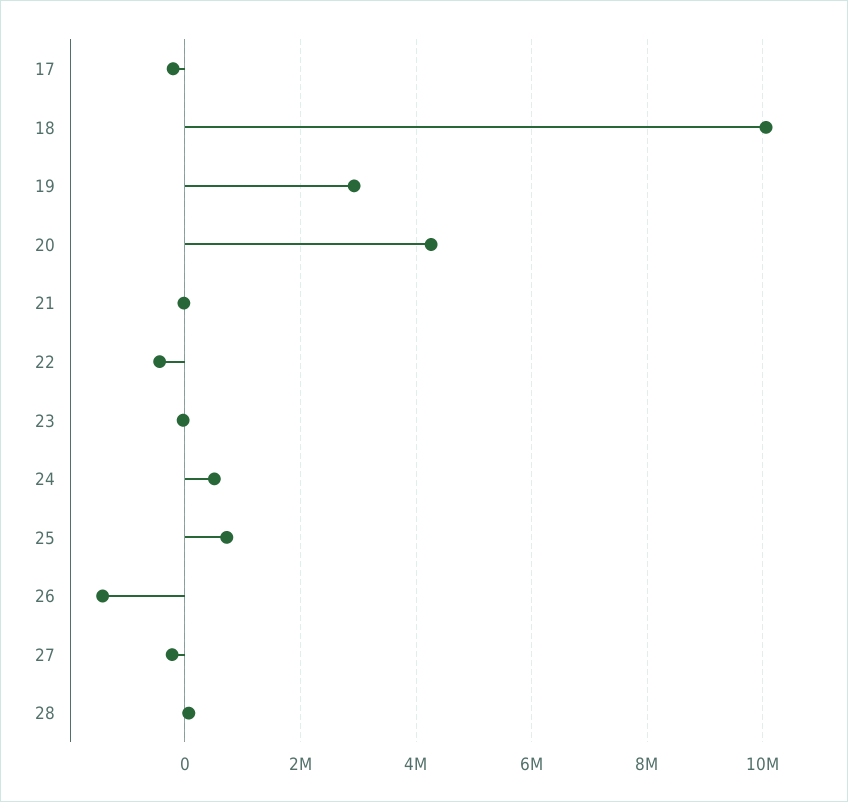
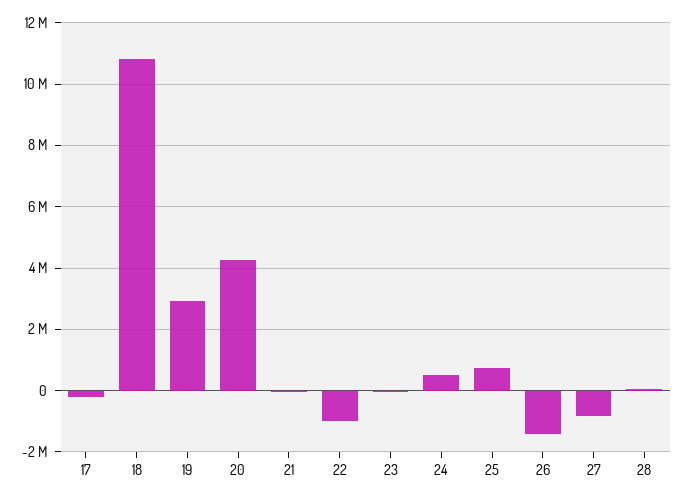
18: 10000000 -> 10800000
22: -400000 -> -1000000
27: -200000 -> -800000

